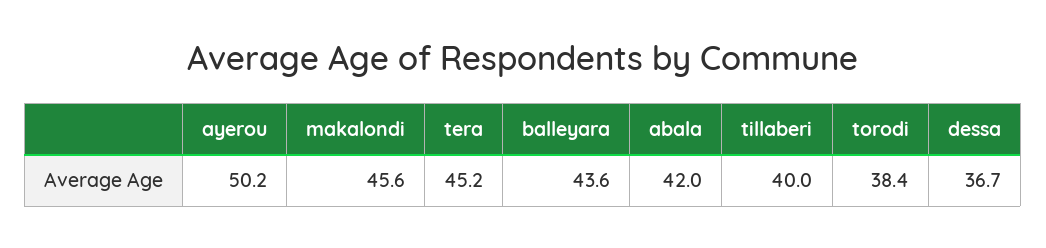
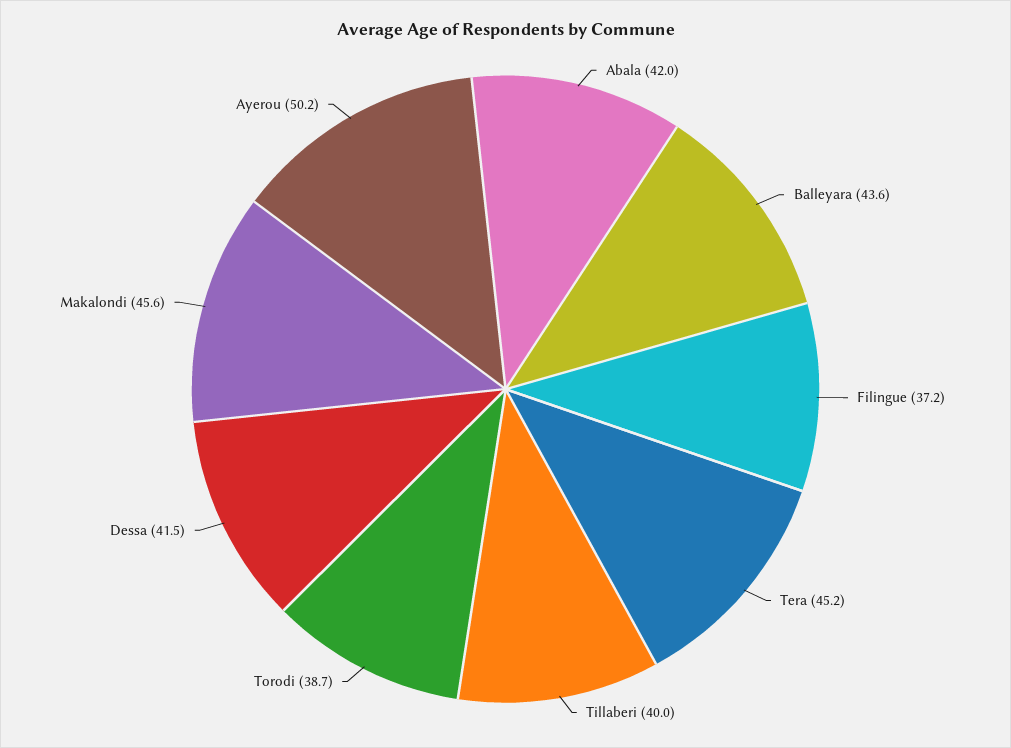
torodi: 38.4 -> 38.7
dessa: 36.7 -> 41.5
Filingue: none -> 37.2

